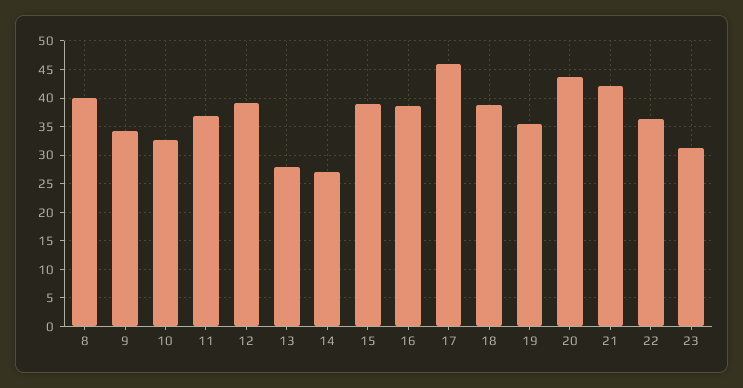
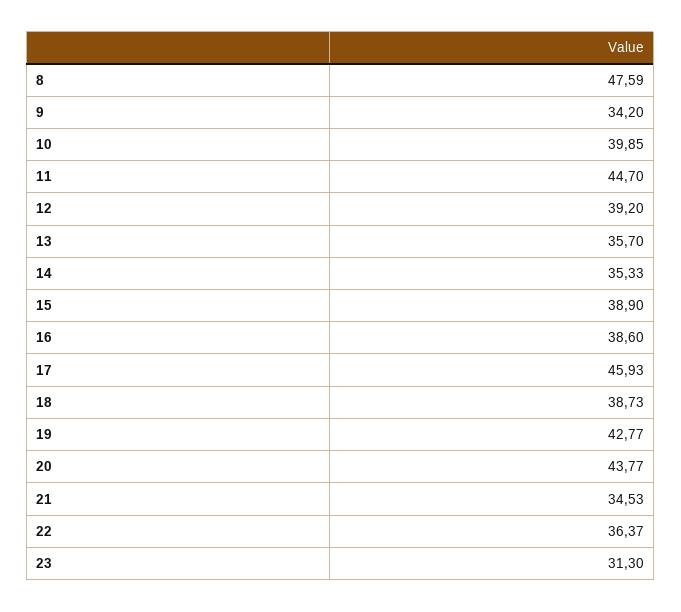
8: 40 -> 47.59
10: 32.5 -> 39.85
11: 37.5 -> 44.7
13: 27.5 -> 35.7
14: 27.5 -> 35.33
19: 35 -> 42.77
21: 42.5 -> 34.53

